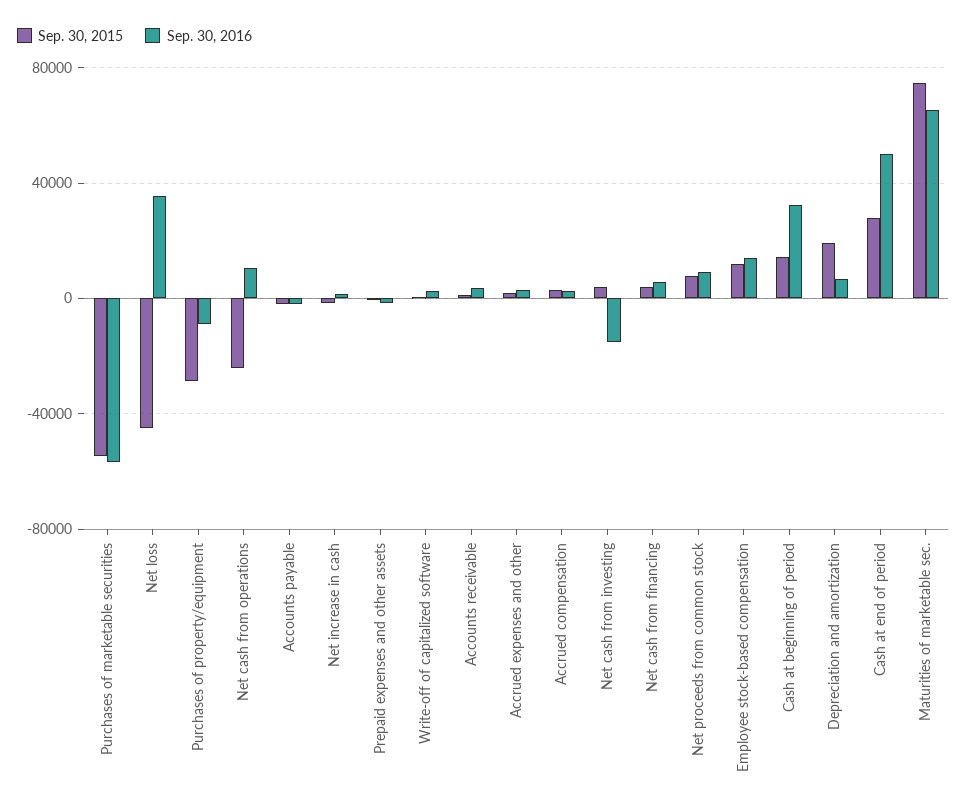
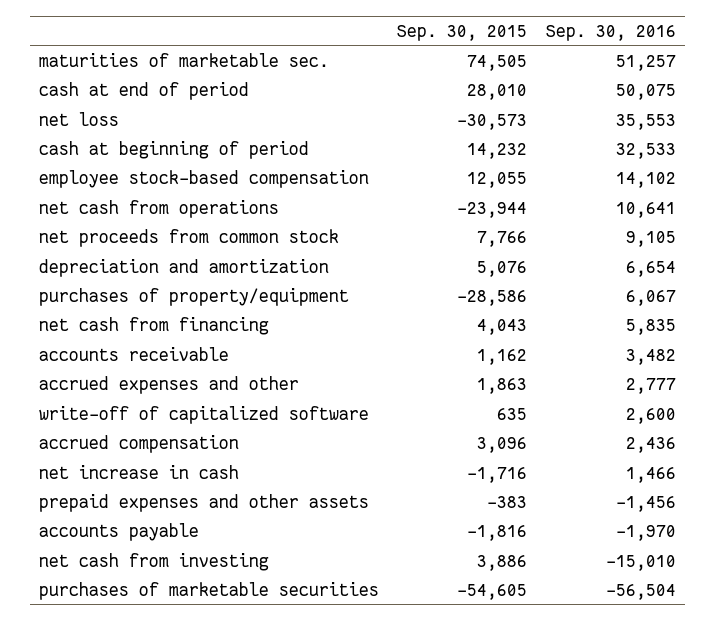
Sep. 30, 2015, Net loss: -45000 -> -30573
Sep. 30, 2016, Purchases of property/equipment: -10000 -> 6067
Sep. 30, 2015, Depreciation and amortization: 20000 -> 5076
Sep. 30, 2016, Maturities of marketable sec.: 65000 -> 51257

